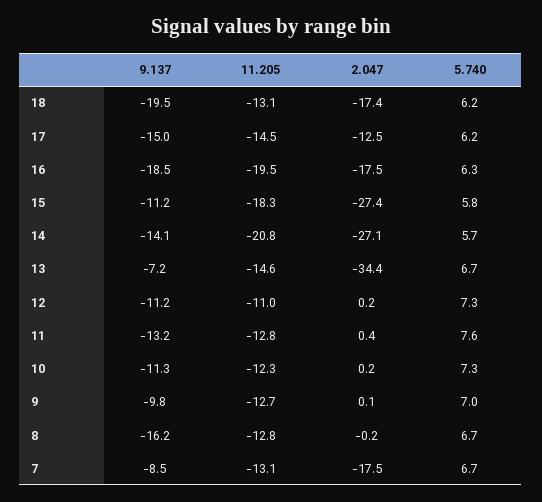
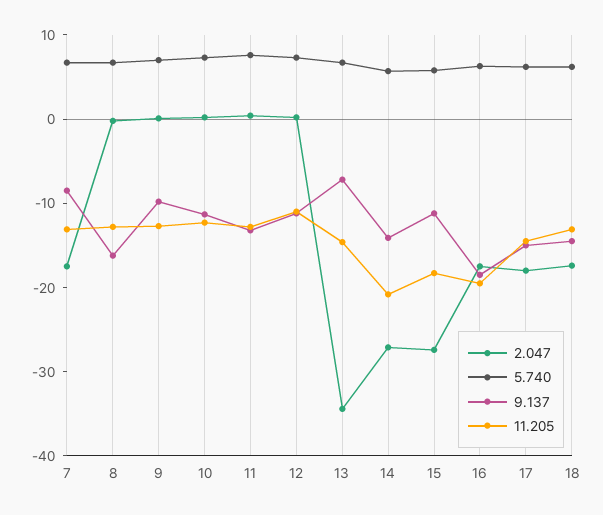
9.137, 18: -19.5 -> -14
2.047, 17: -12.5 -> -18

